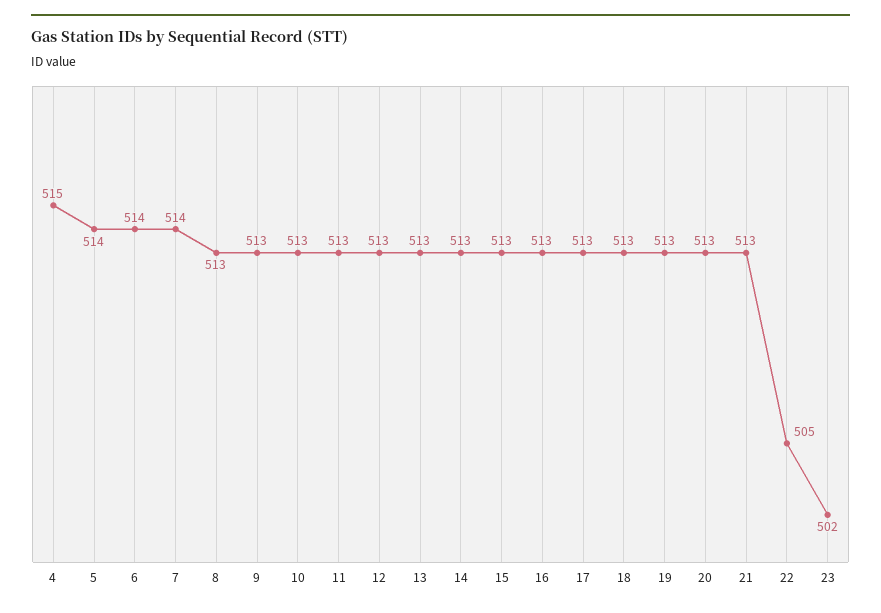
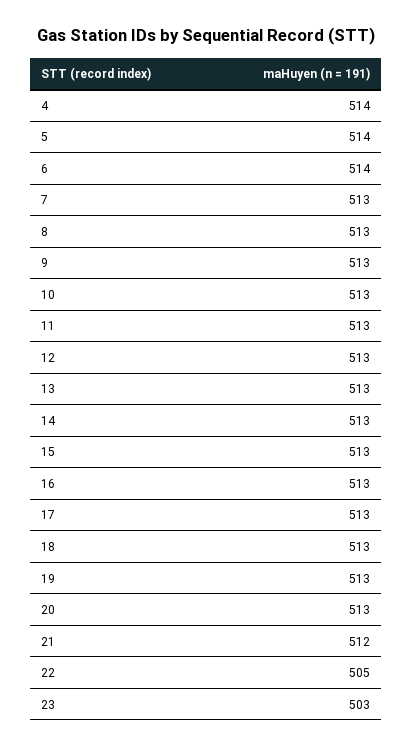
4: 515 -> 514
7: 514 -> 513
21: 513 -> 512
23: 502 -> 503

